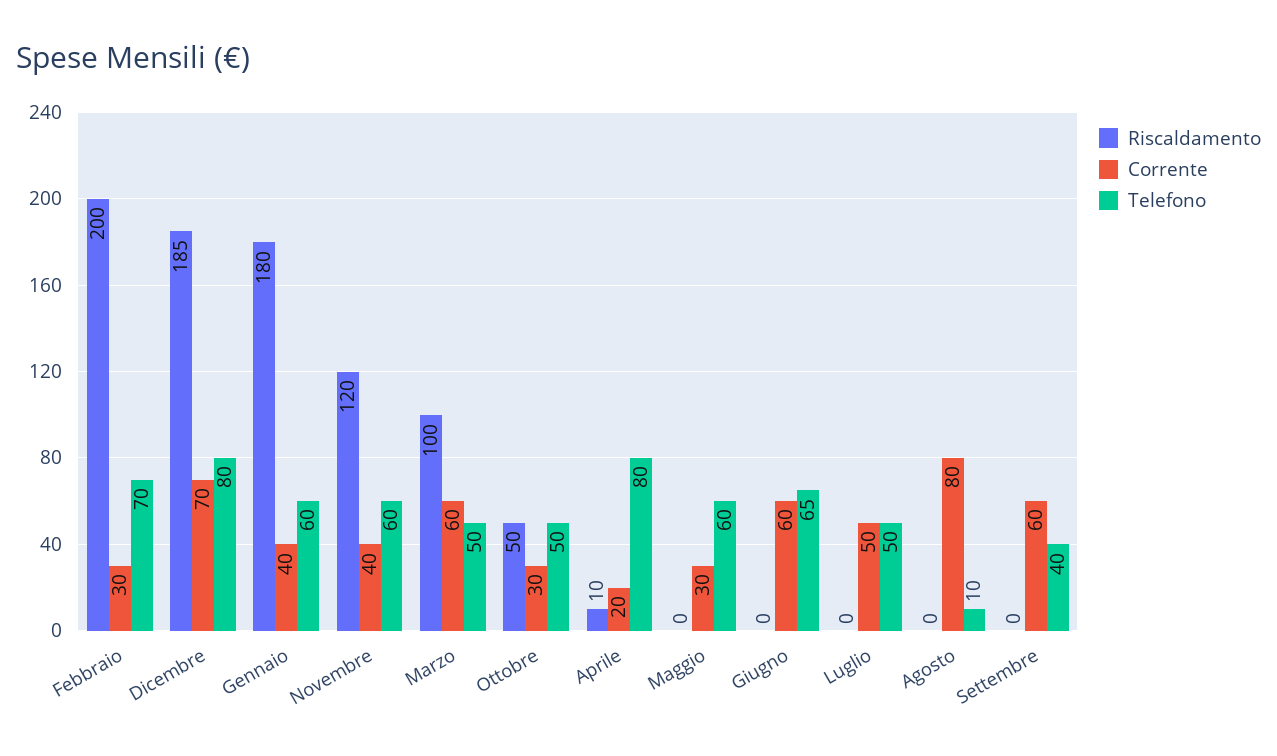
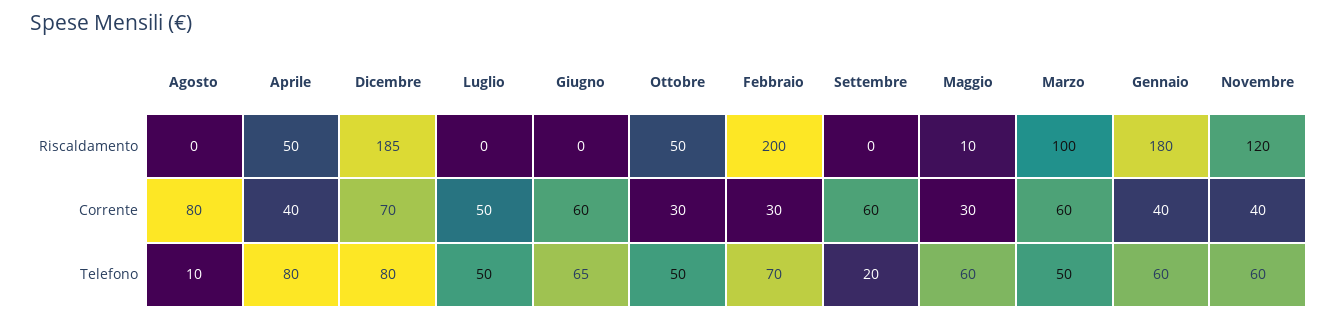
Riscaldamento, Aprile: 10 -> 50
Corrente, Aprile: 20 -> 40
Riscaldamento, Maggio: 0 -> 10
Telefono, Settembre: 40 -> 20

